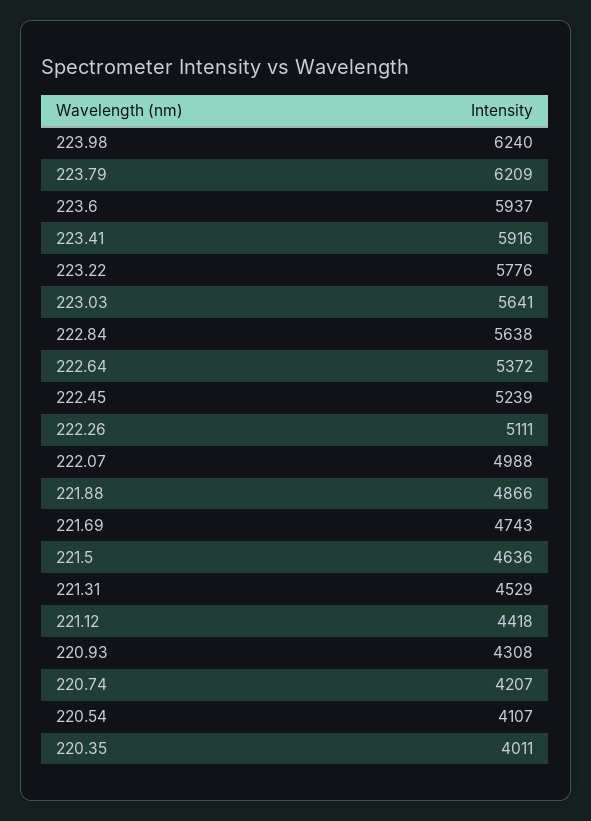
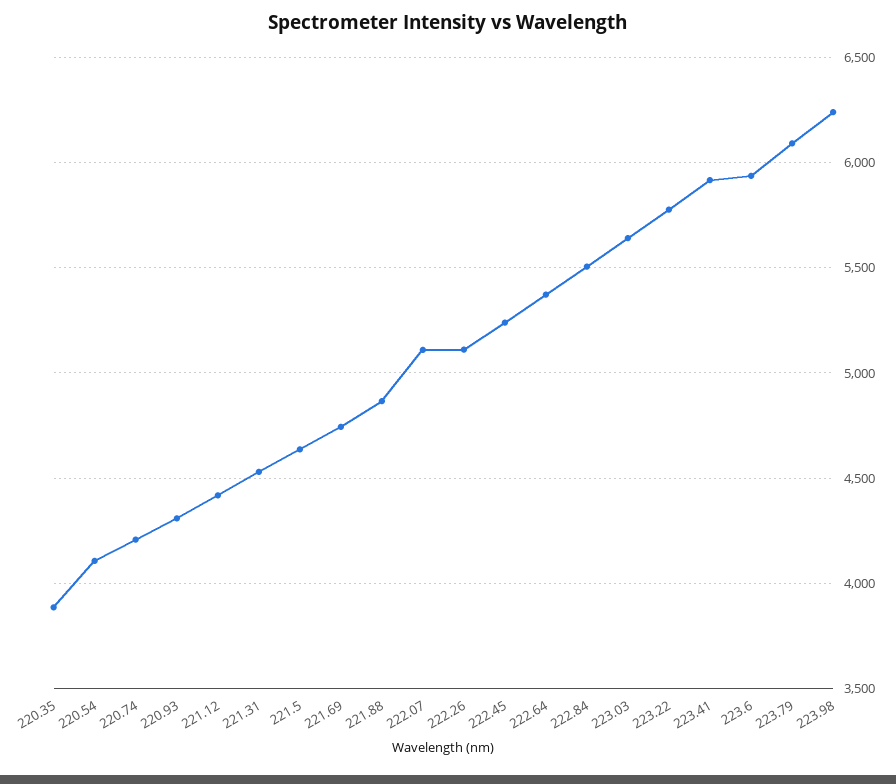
223.79: 6209 -> 6100
222.84: 5638 -> 5500
222.07: 4988 -> 5100
220.35: 4011 -> 3900

